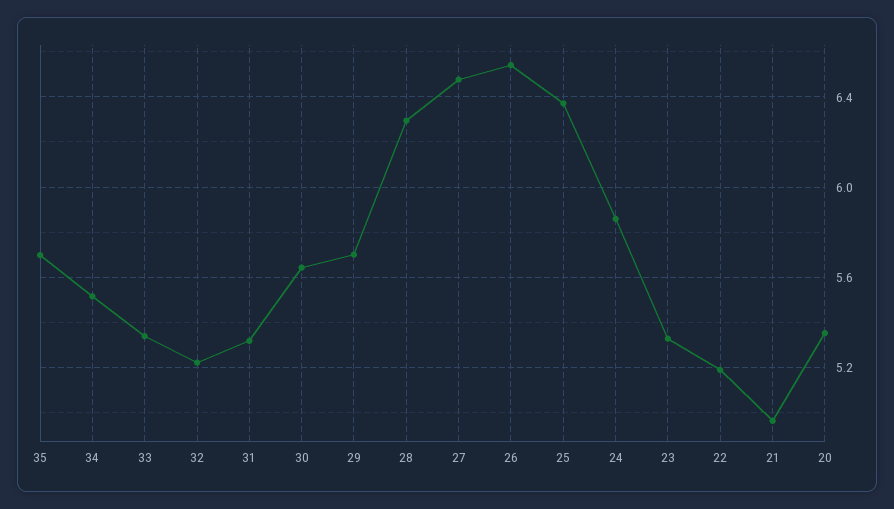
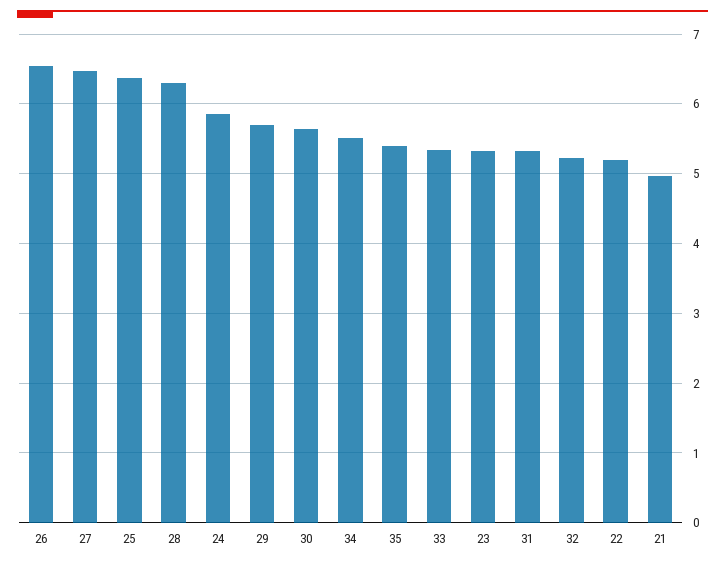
35: 5.7 -> 5.4
20: 5.35 -> none

